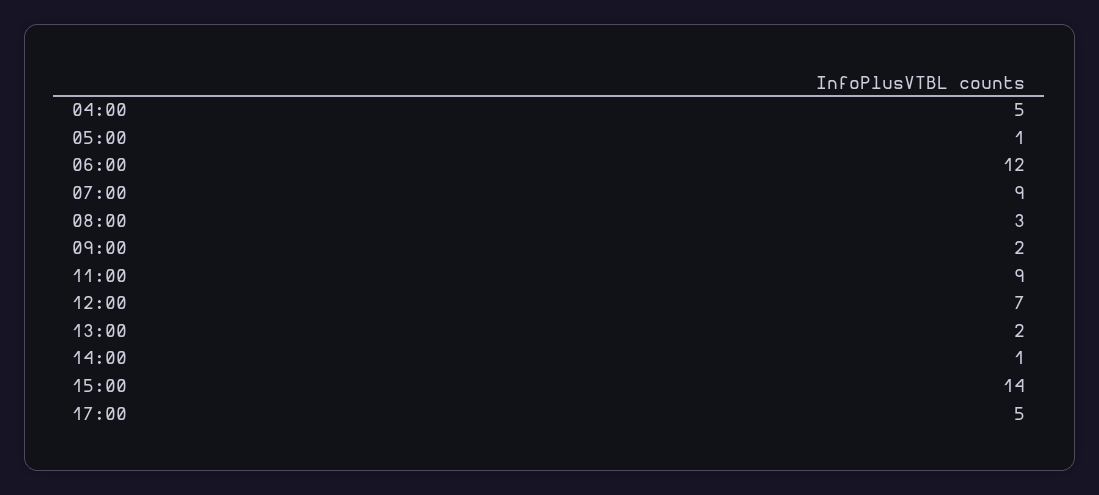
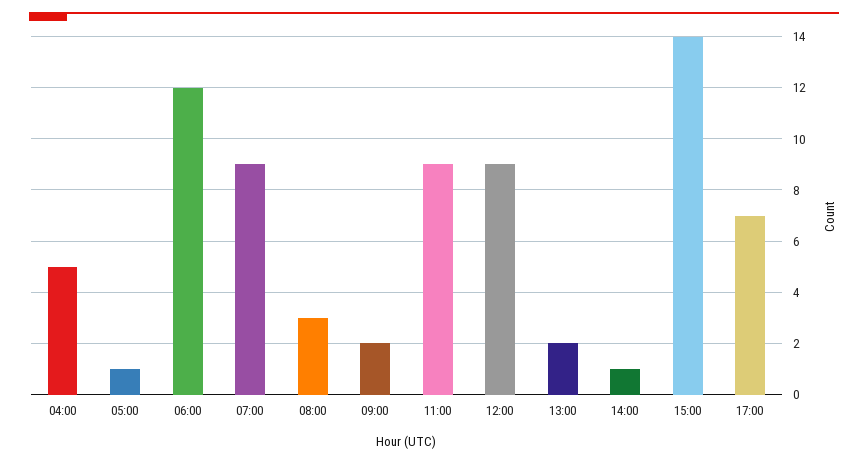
12:00: 7 -> 9
17:00: 5 -> 7

